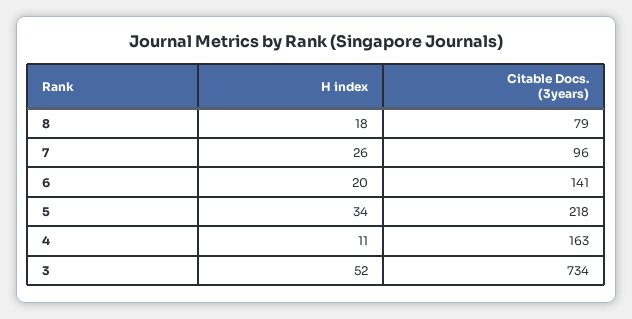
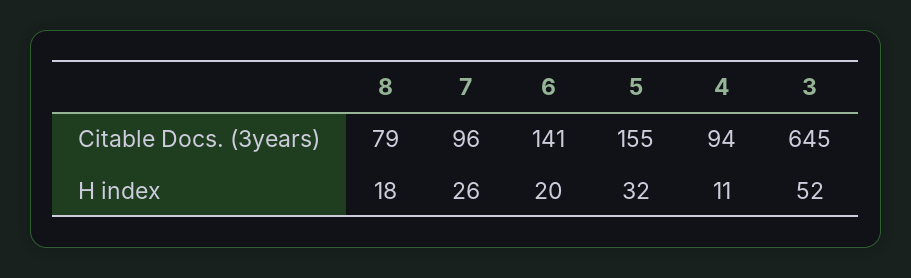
H index, 5: 34 -> 32
Citable Docs. (3years), 5: 218 -> 155
Citable Docs. (3years), 4: 163 -> 94
Citable Docs. (3years), 3: 734 -> 645

